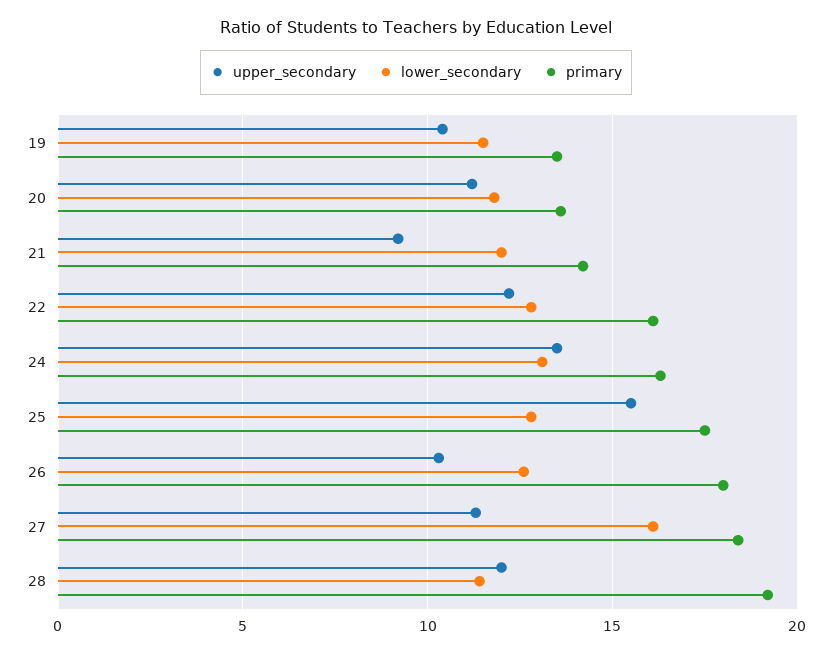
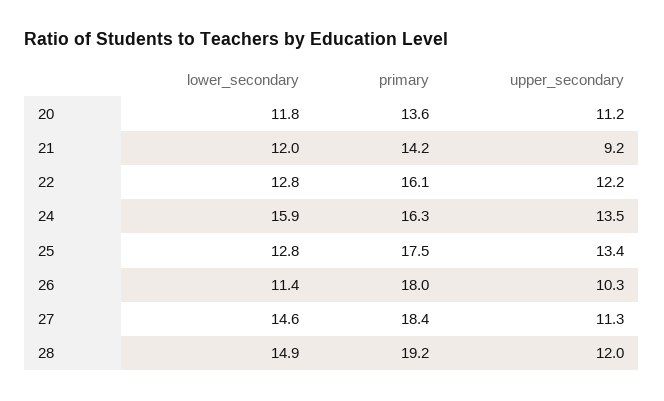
upper_secondary, 19: 10.5 -> none
lower_secondary, 19: 11.5 -> none
primary, 19: 13.5 -> none
lower_secondary, 24: 13 -> 15.9
upper_secondary, 25: 15.5 -> 13.4
lower_secondary, 26: 12.5 -> 11.4
lower_secondary, 27: 16 -> 14.6
lower_secondary, 28: 11.5 -> 14.9

